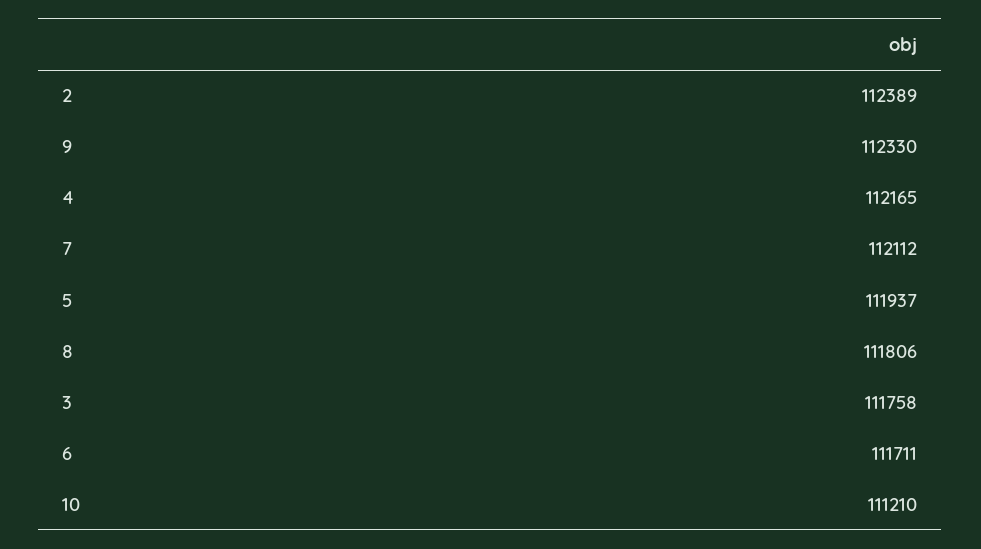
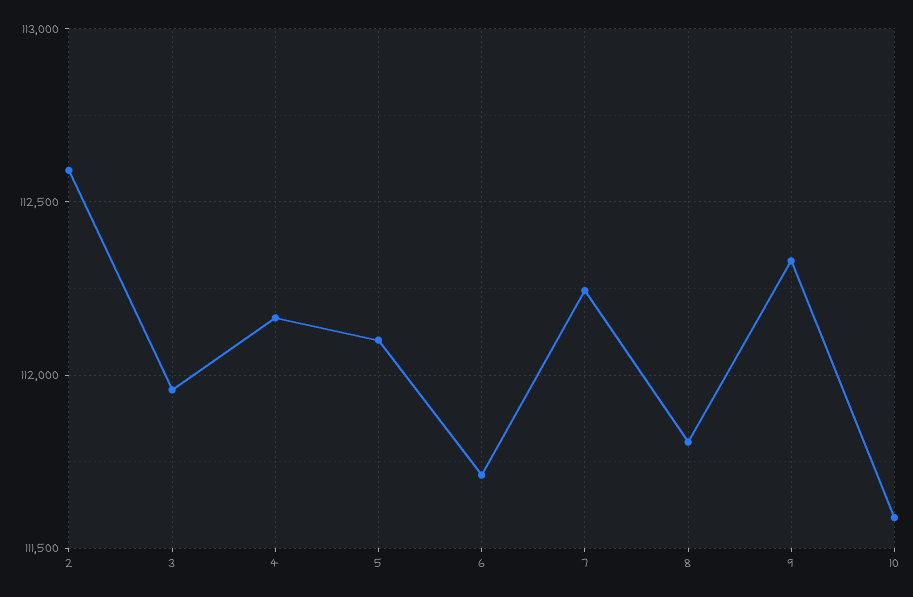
2: 112389 -> 112600
7: 112112 -> 112250
5: 111937 -> 112100
3: 111758 -> 111950
10: 111210 -> 111600

